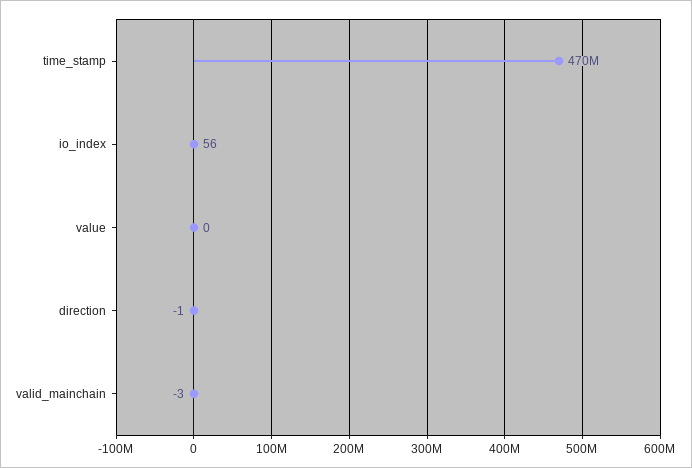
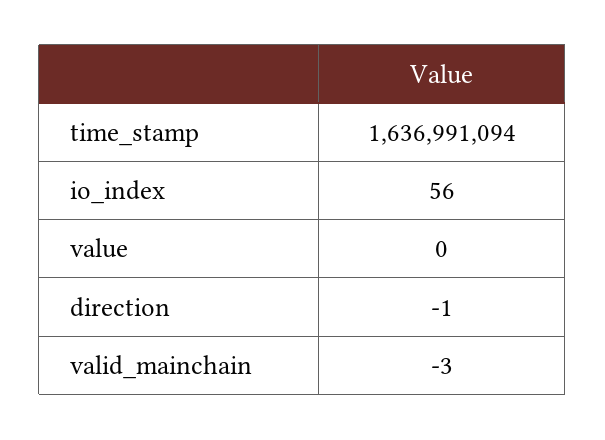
time_stamp: 470000000 -> 1636991094

